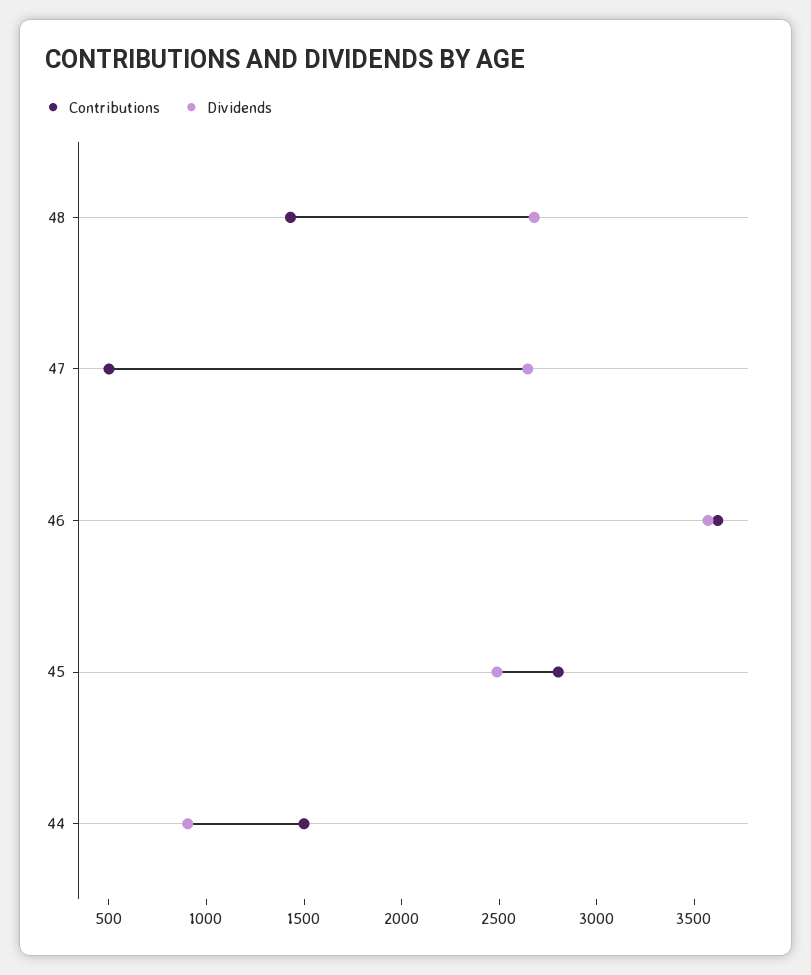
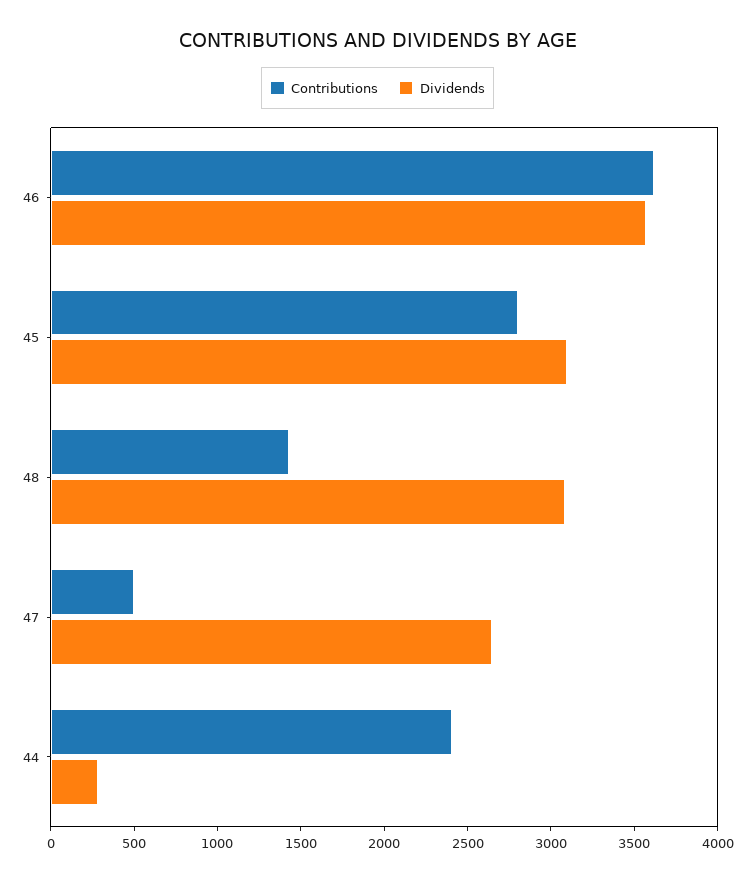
Dividends, 48: 2700 -> 3100
Dividends, 45: 2500 -> 3100
Contributions, 44: 1500 -> 2400
Dividends, 44: 900 -> 300

